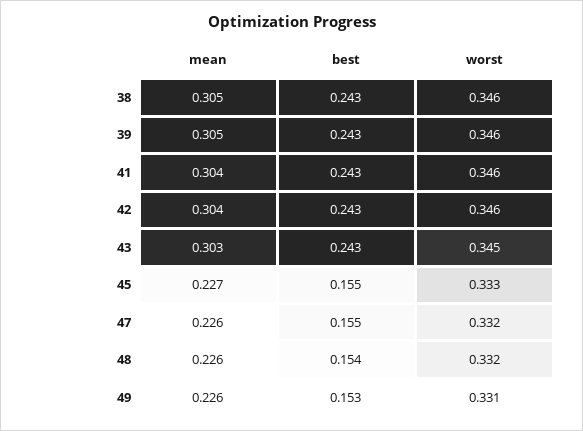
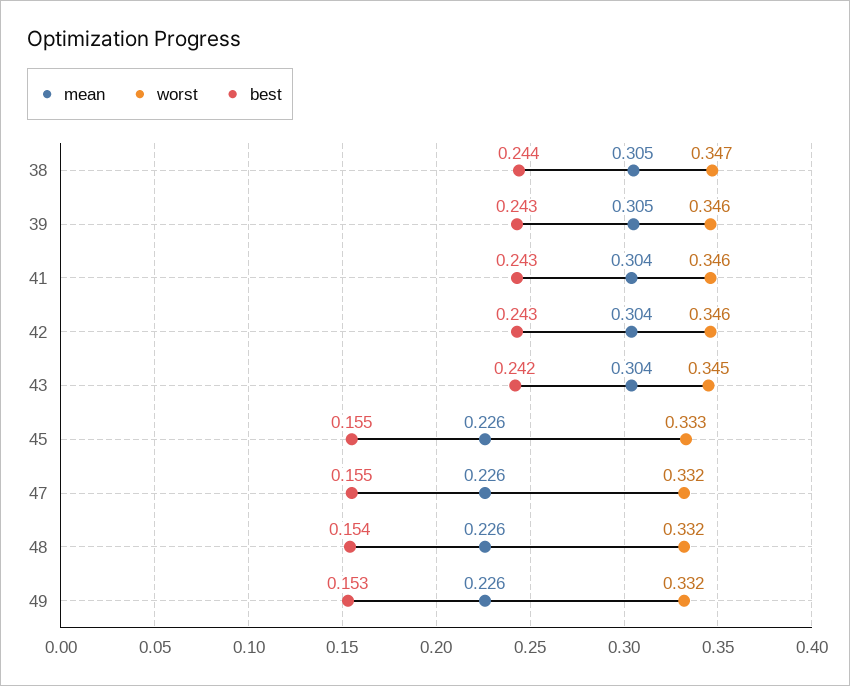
best, 38: 0.243 -> 0.244
worst, 38: 0.346 -> 0.347
mean, 43: 0.303 -> 0.304
best, 43: 0.243 -> 0.242
mean, 45: 0.227 -> 0.226
worst, 49: 0.331 -> 0.332

